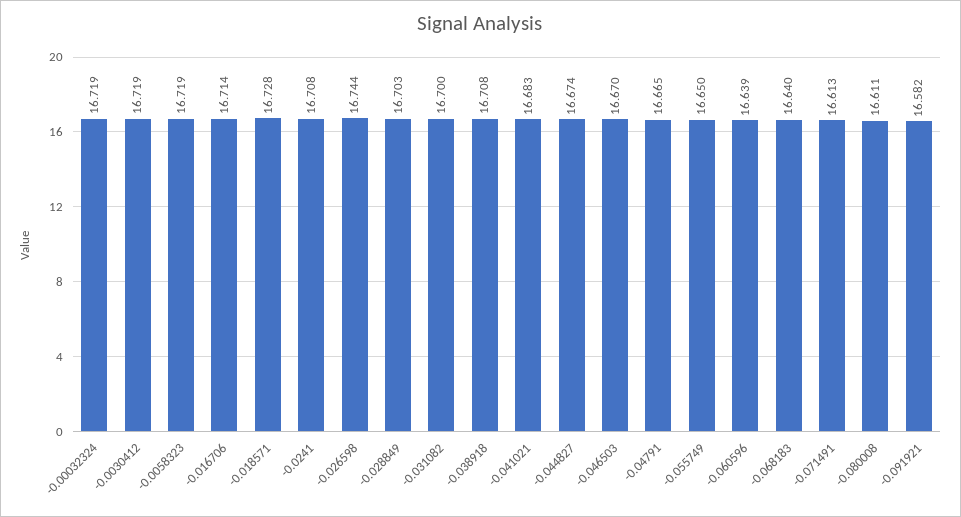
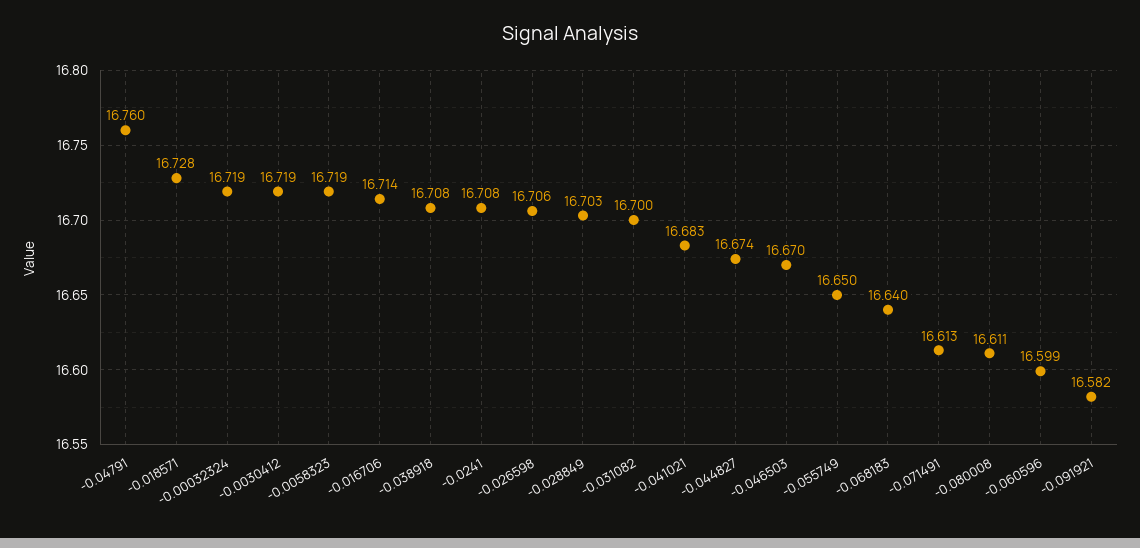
-0.026598: 16.744 -> 16.706
-0.04791: 16.665 -> 16.76
-0.060596: 16.639 -> 16.599

